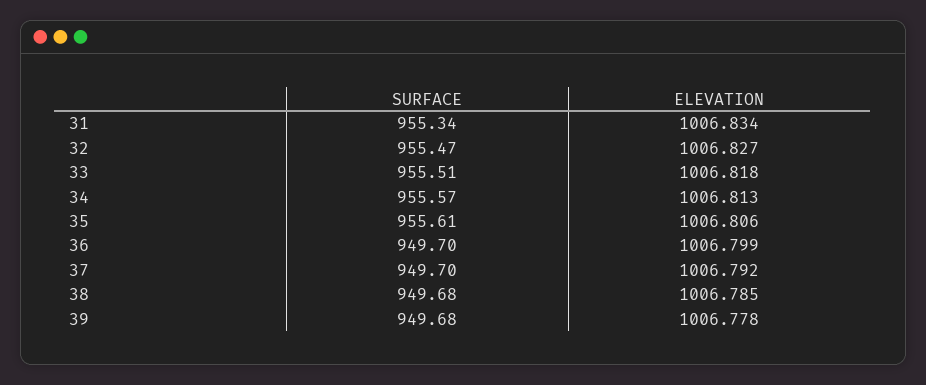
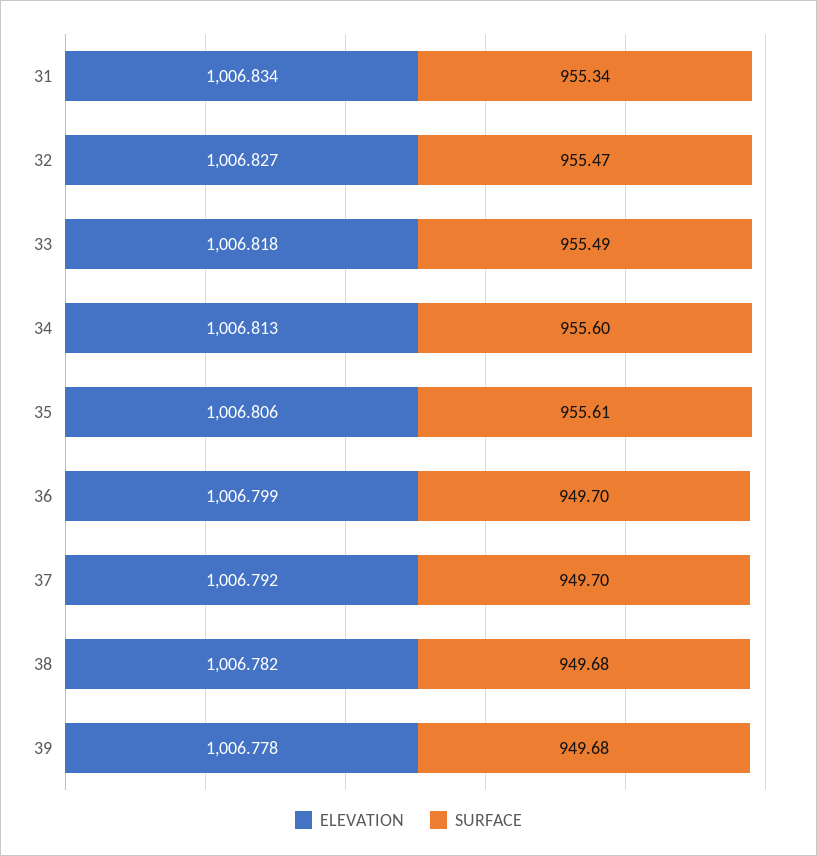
SURFACE, 33: 955.51 -> 955.49
SURFACE, 34: 955.57 -> 955.6
ELEVATION, 38: 1006.785 -> 1006.782

